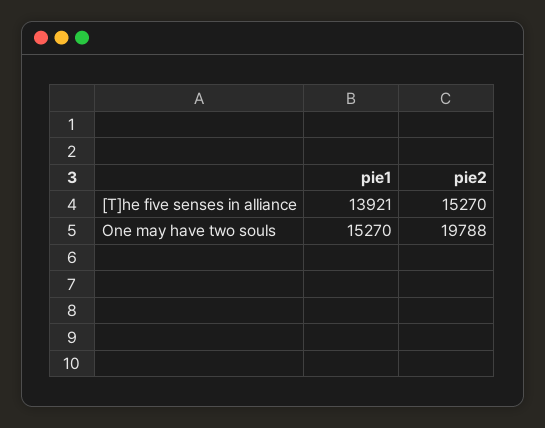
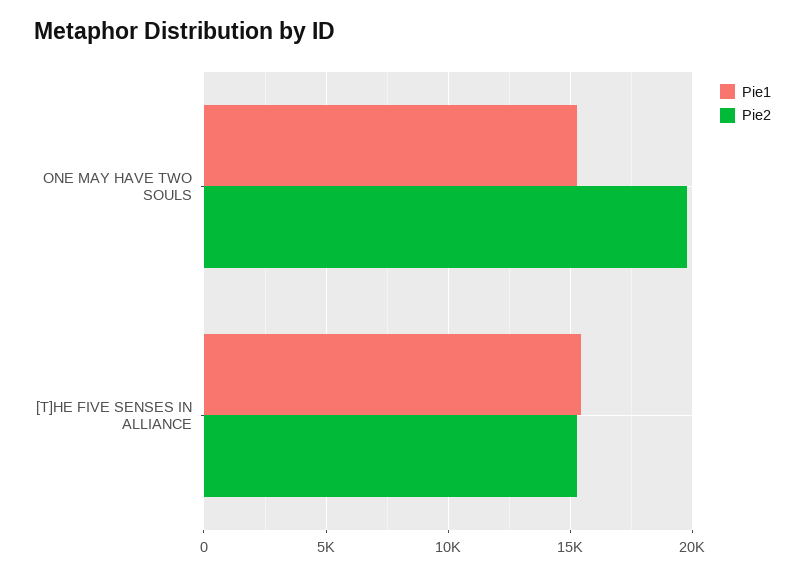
pie1, [T]he five senses in alliance: 13921 -> 15500

